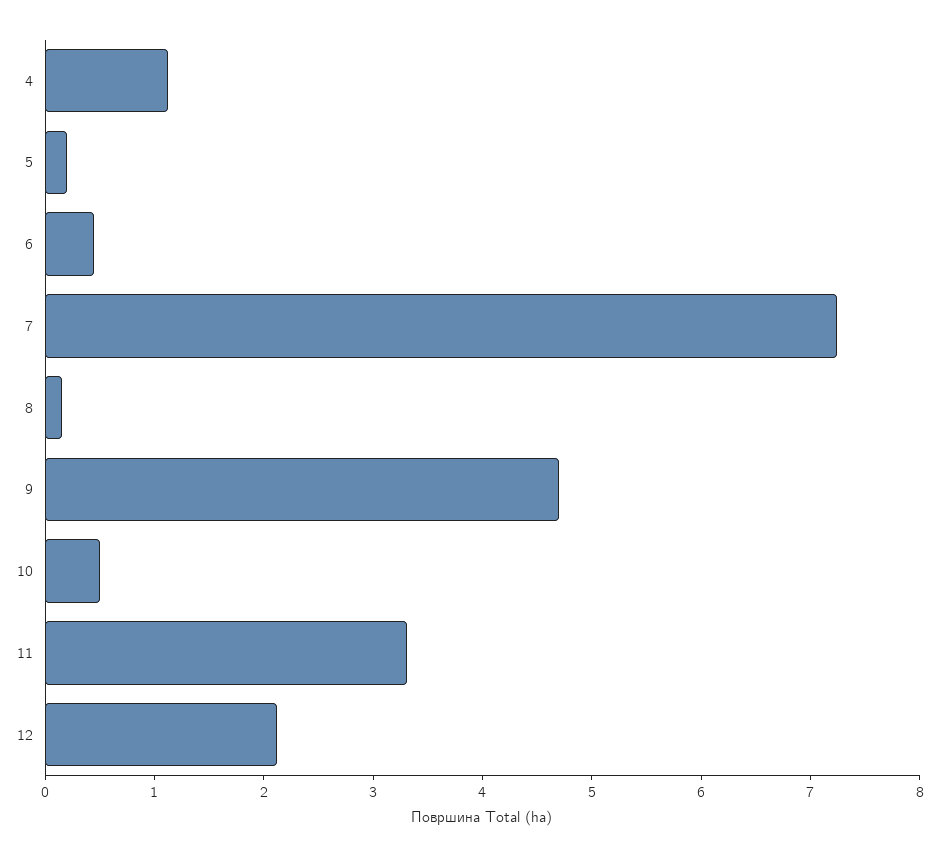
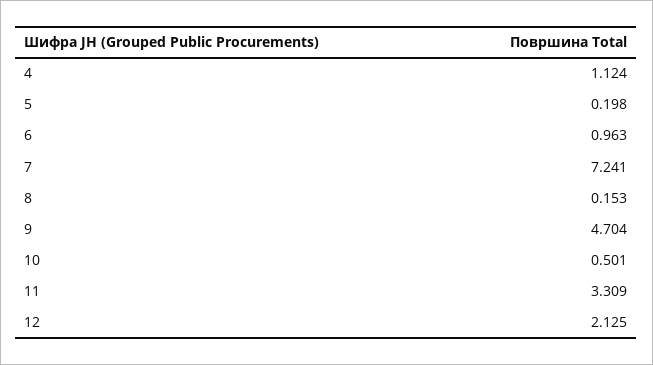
6: 0.4 -> 0.963

